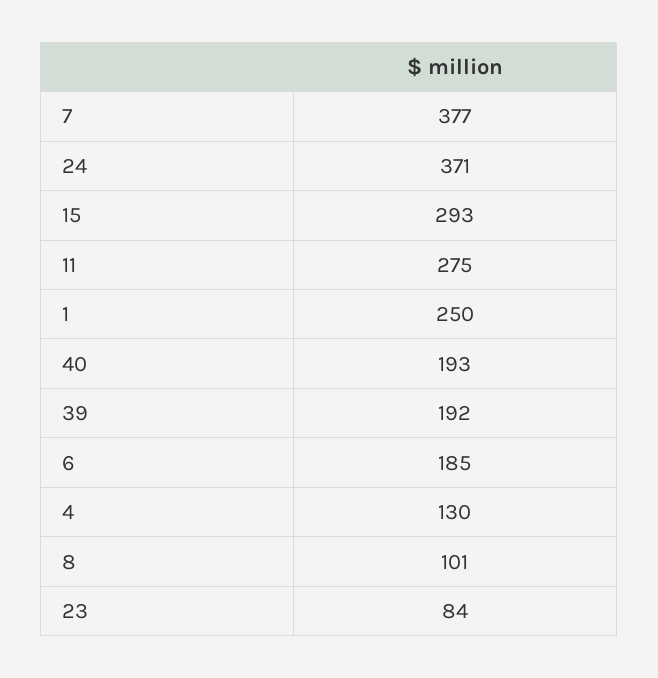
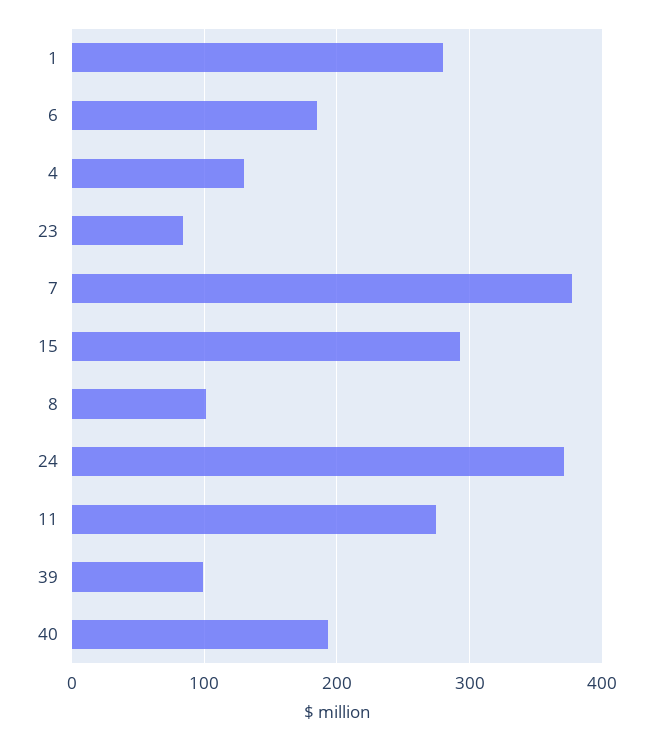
1: 250 -> 280
39: 192 -> 100

